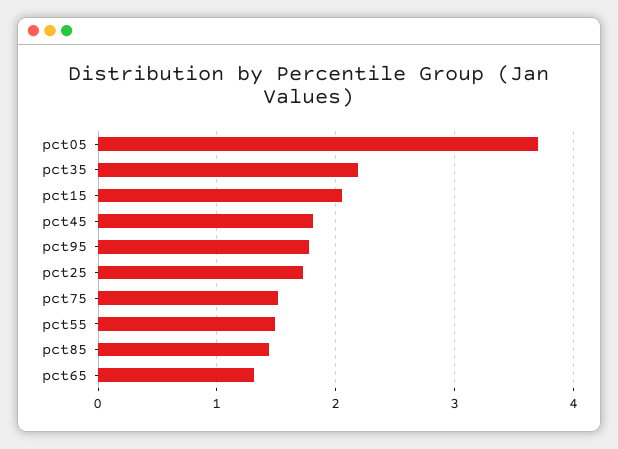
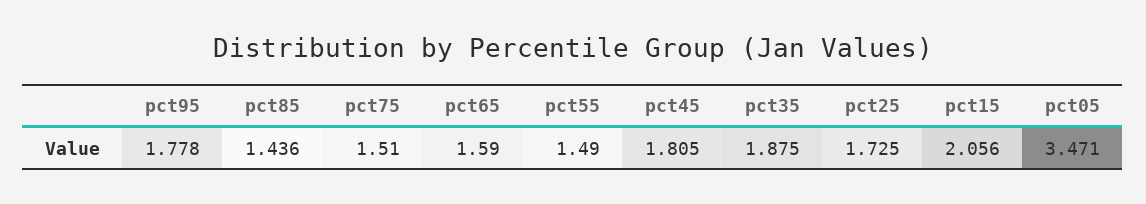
pct05: 3.7 -> 3.471
pct35: 2.2 -> 1.875
pct65: 1.3 -> 1.59

